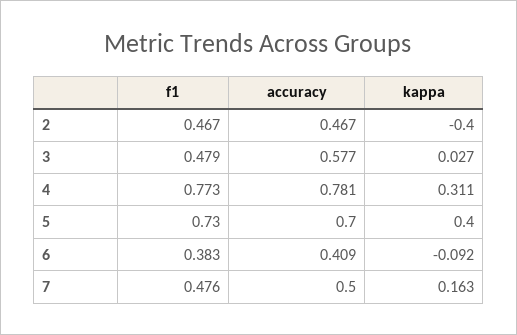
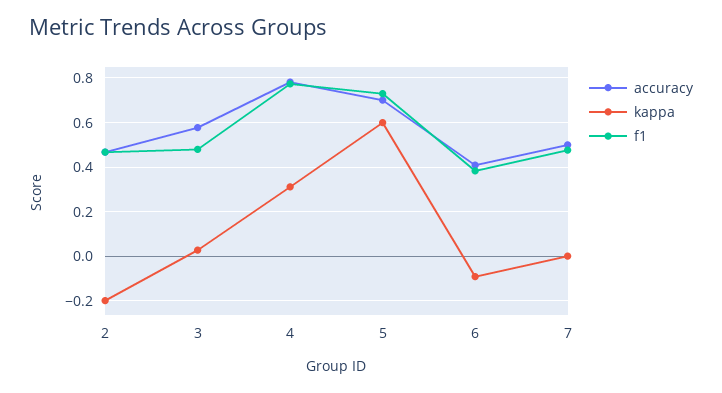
kappa, 2: -0.4 -> -0.2
kappa, 5: 0.4 -> 0.6
kappa, 7: 0.163 -> 0

